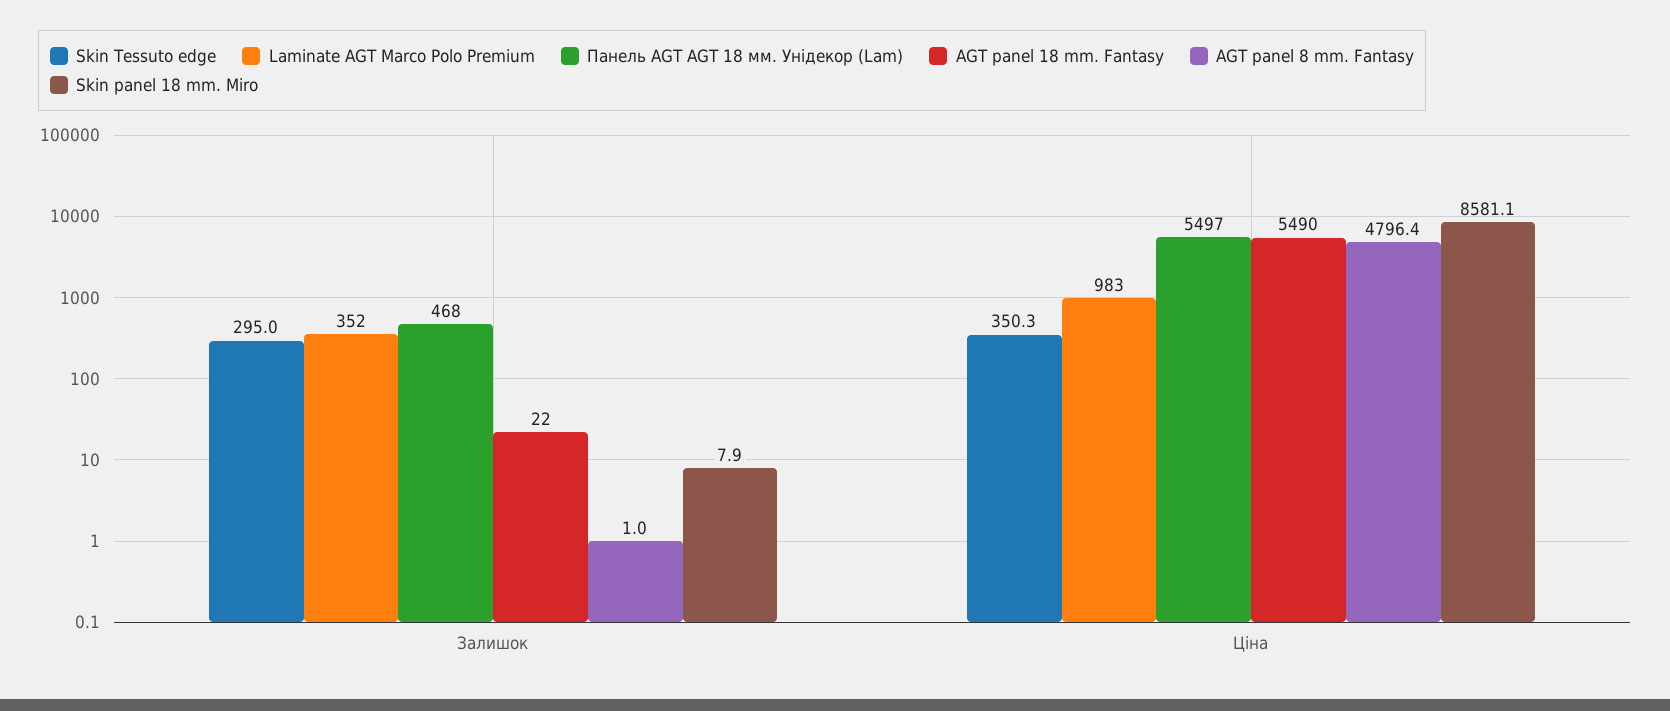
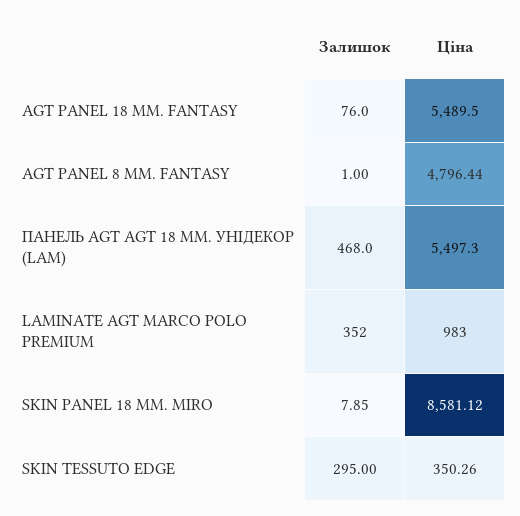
AGT panel 18 mm. Fantasy, Залишок: 22 -> 76

